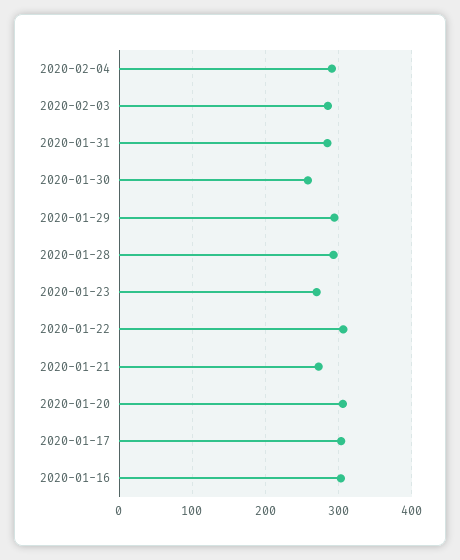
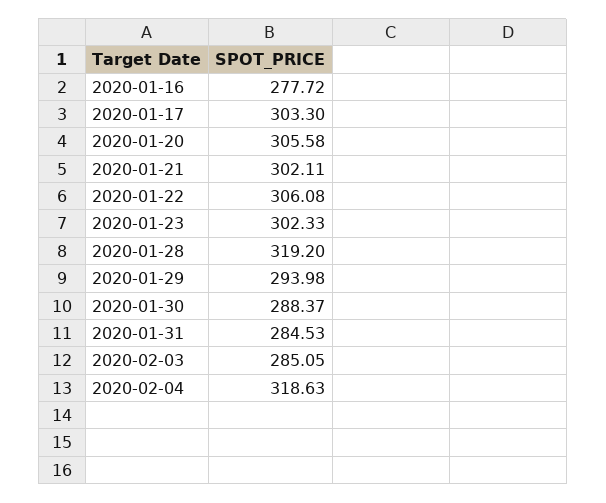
2020-02-04: 290 -> 318.63
2020-01-30: 260 -> 288.37
2020-01-28: 290 -> 319.2
2020-01-23: 270 -> 302.33
2020-01-21: 270 -> 302.11
2020-01-16: 300 -> 277.72

